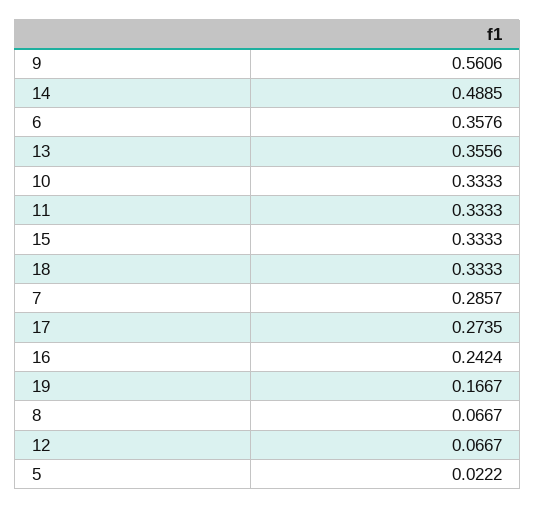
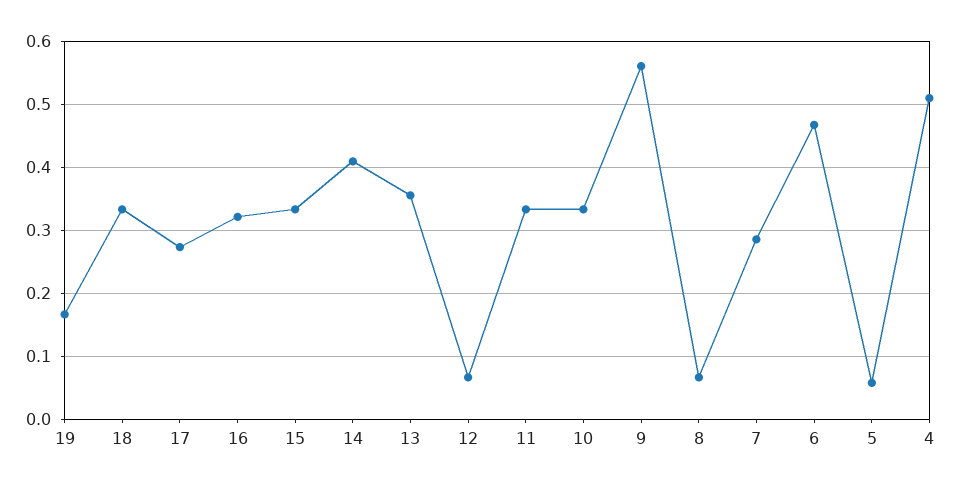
14: 0.4885 -> 0.41
6: 0.3576 -> 0.47
16: 0.2424 -> 0.32
5: 0.0222 -> 0.06
4: none -> 0.51

